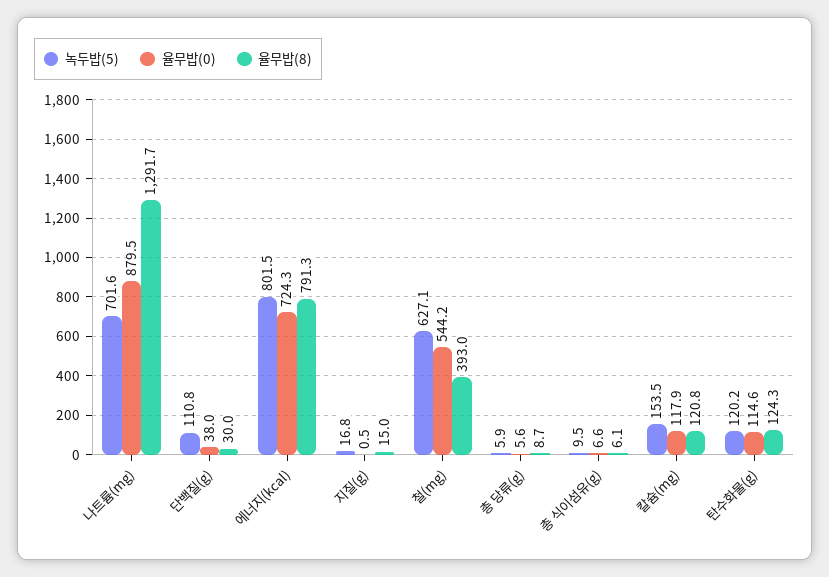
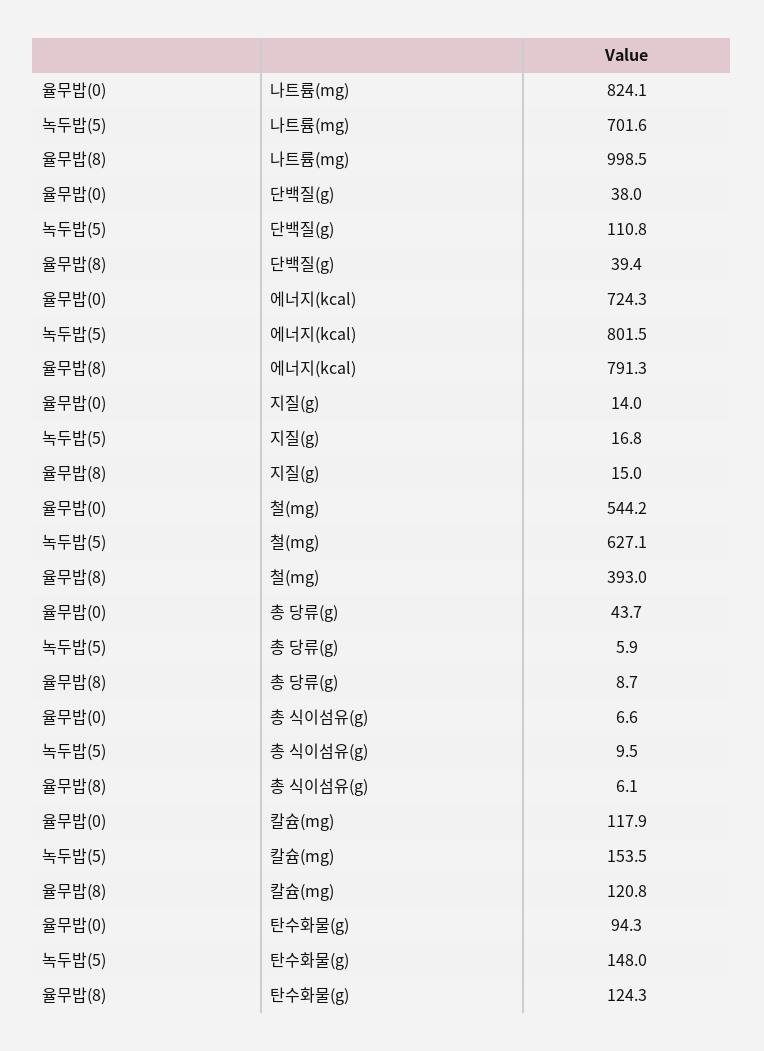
율무밥(0), 나트륨(mg): 879.5 -> 824.1
율무밥(8), 나트륨(mg): 1291.7 -> 998.5
율무밥(8), 단백질(g): 30 -> 39.4
율무밥(0), 지질(g): 0.5 -> 14
율무밥(0), 총 당류(g): 5.6 -> 43.7
녹두밥(5), 탄수화물(g): 120.2 -> 148
율무밥(0), 탄수화물(g): 114.6 -> 94.3

